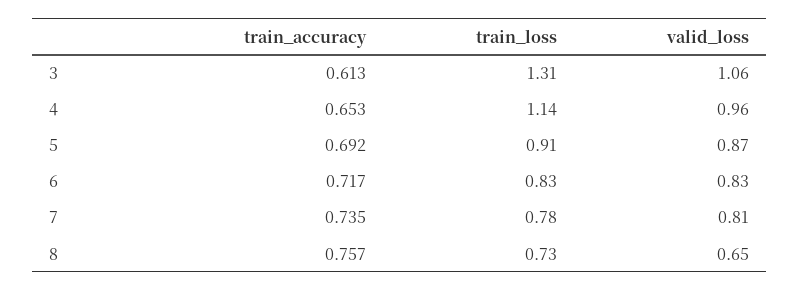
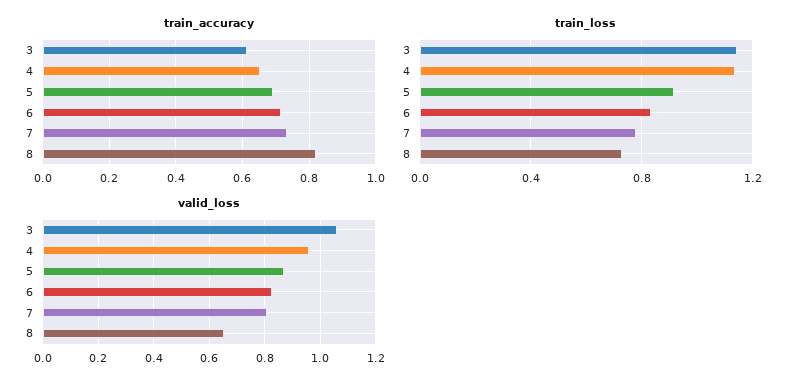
train_loss, 3: 1.31 -> 1.15
train_accuracy, 8: 0.757 -> 0.82

